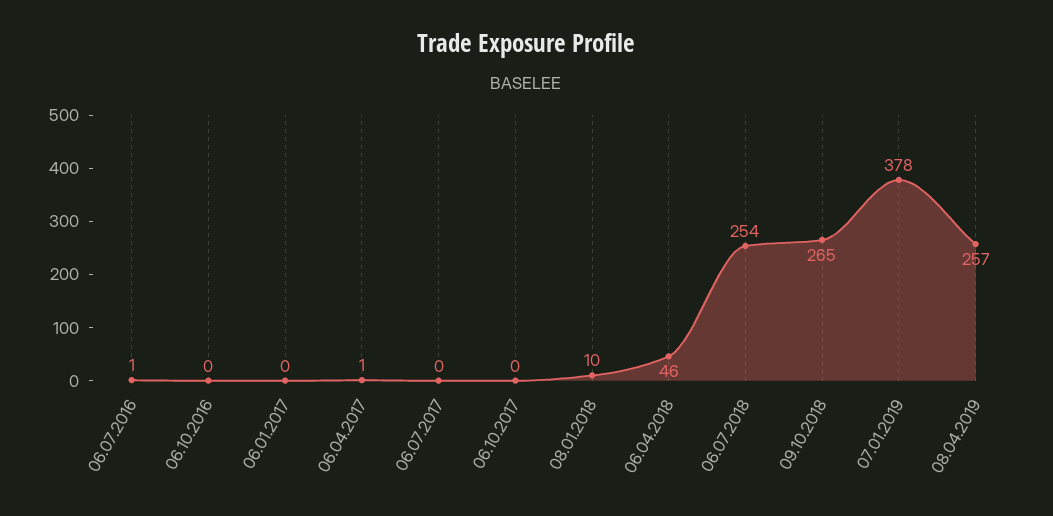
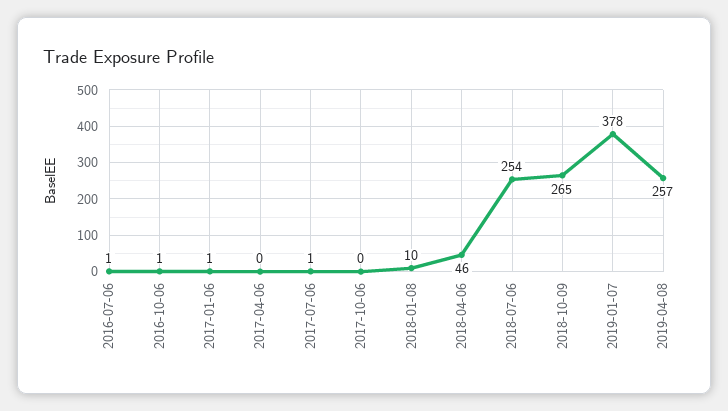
06.10.2016: 0 -> 1
06.01.2017: 0 -> 1
06.04.2017: 1 -> 0
06.07.2017: 0 -> 1

